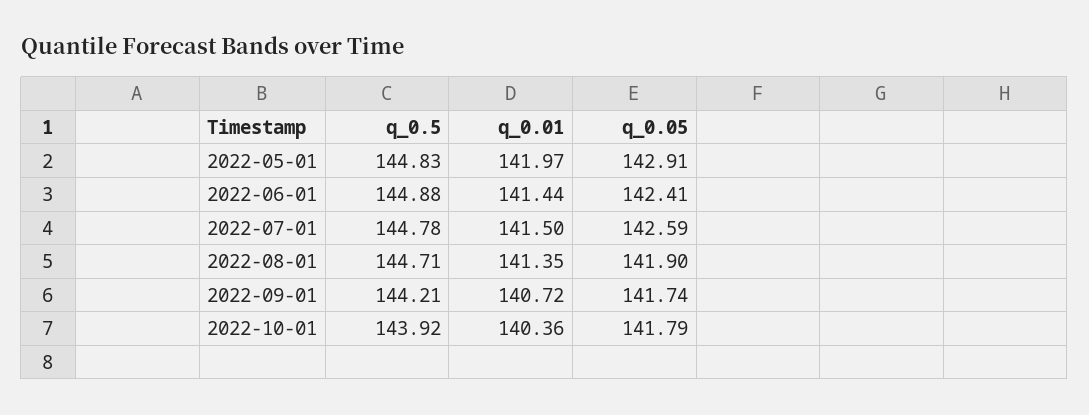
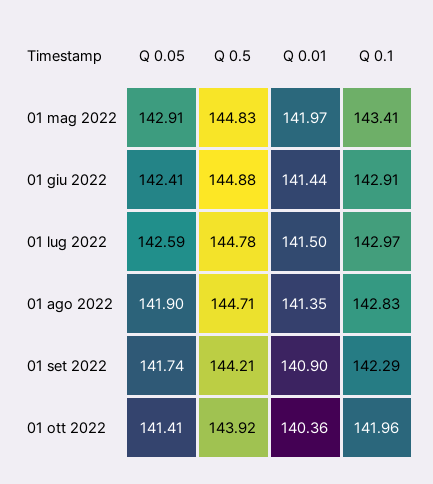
q_0.01, 2022-09-01: 140.72 -> 140.9
q_0.05, 2022-10-01: 141.79 -> 141.41
Q 0.1, 2022-05-01: none -> 143.41
Q 0.1, 2022-06-01: none -> 142.91
Q 0.1, 2022-07-01: none -> 142.97
Q 0.1, 2022-08-01: none -> 142.83
Q 0.1, 2022-09-01: none -> 142.29
Q 0.1, 2022-10-01: none -> 141.96

